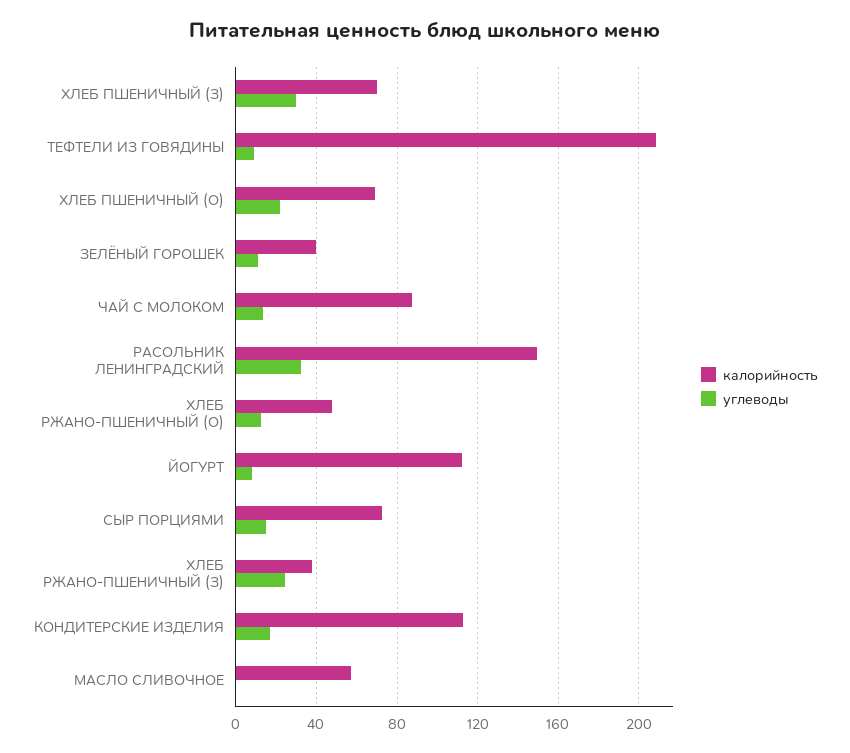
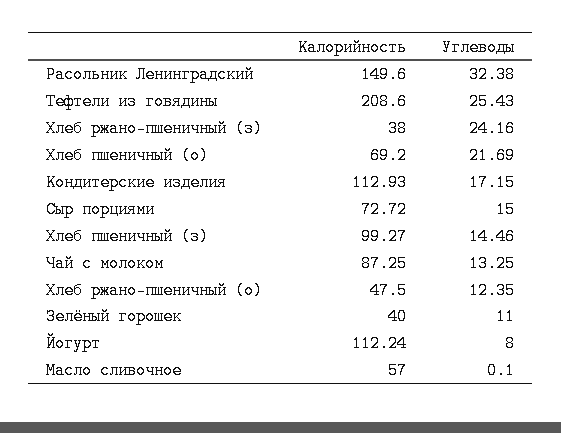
калорийность, ХЛЕБ ПШЕНИЧНЫЙ (З): 70 -> 99.27
углеводы, ХЛЕБ ПШЕНИЧНЫЙ (З): 30 -> 14.46
углеводы, ТЕФТЕЛИ ИЗ ГОВЯДИНЫ: 10 -> 25.43

